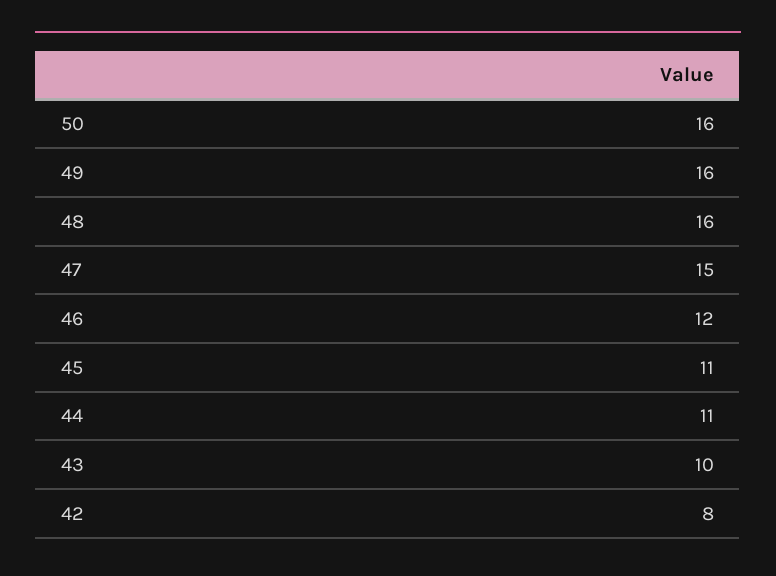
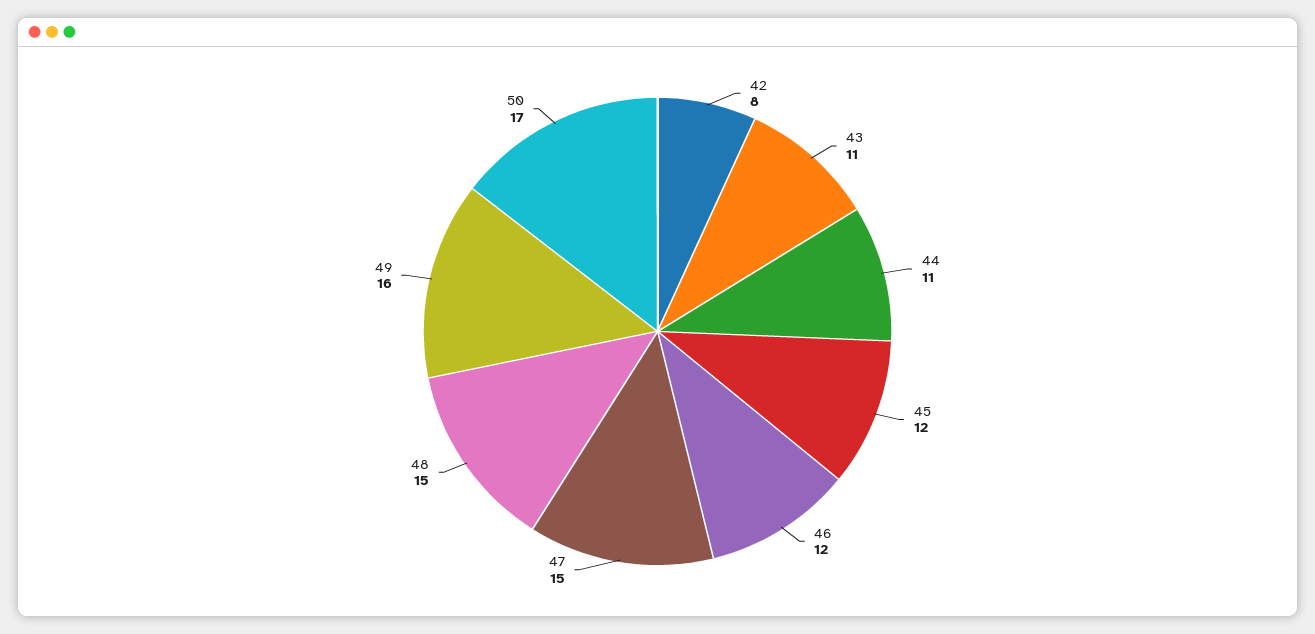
50: 16 -> 17
48: 16 -> 15
45: 11 -> 12
43: 10 -> 11

